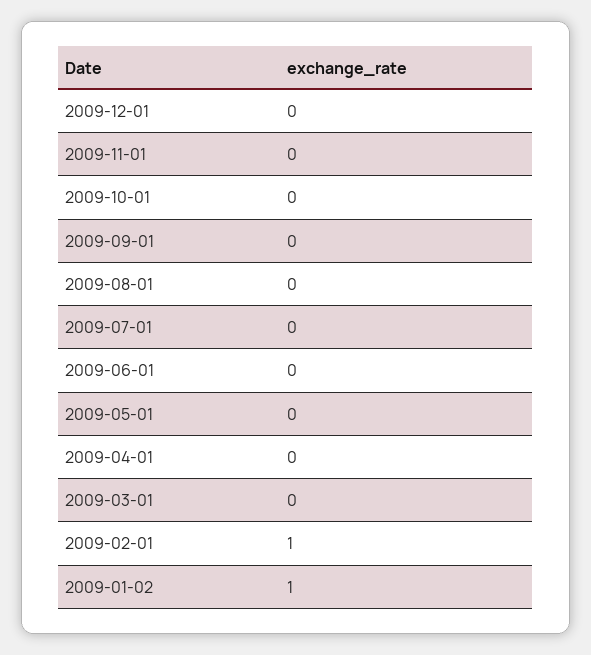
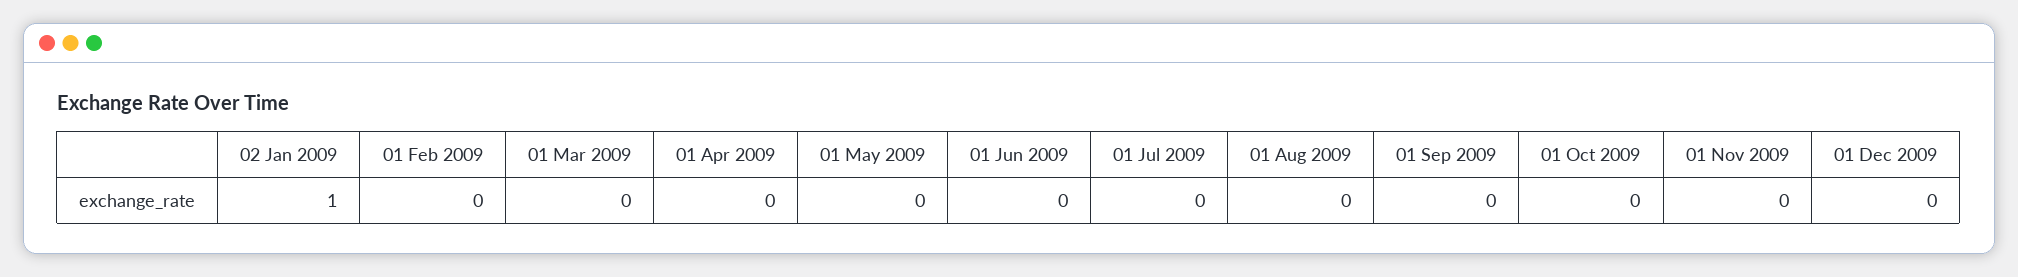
2009-02-01: 1 -> 0

